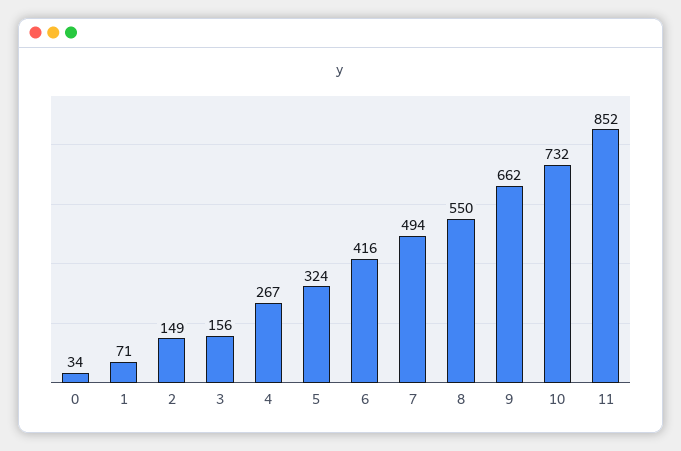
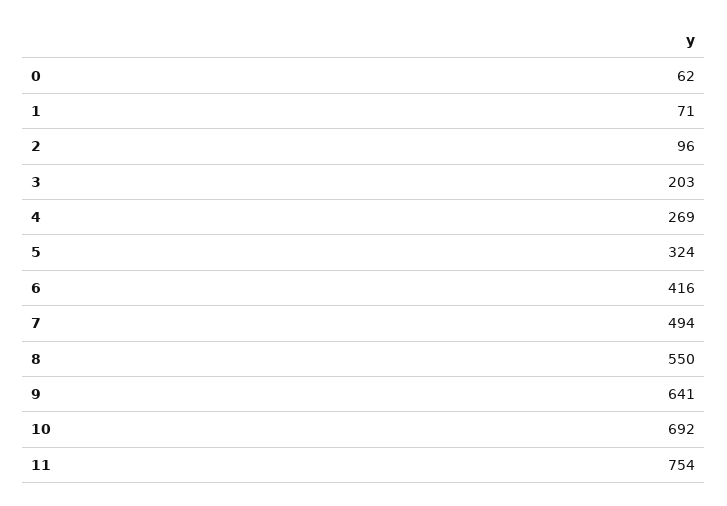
0: 34 -> 62
2: 149 -> 96
3: 156 -> 203
4: 267 -> 269
9: 662 -> 641
10: 732 -> 692
11: 852 -> 754

